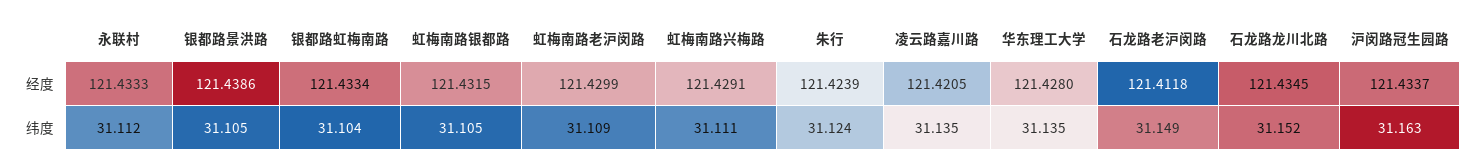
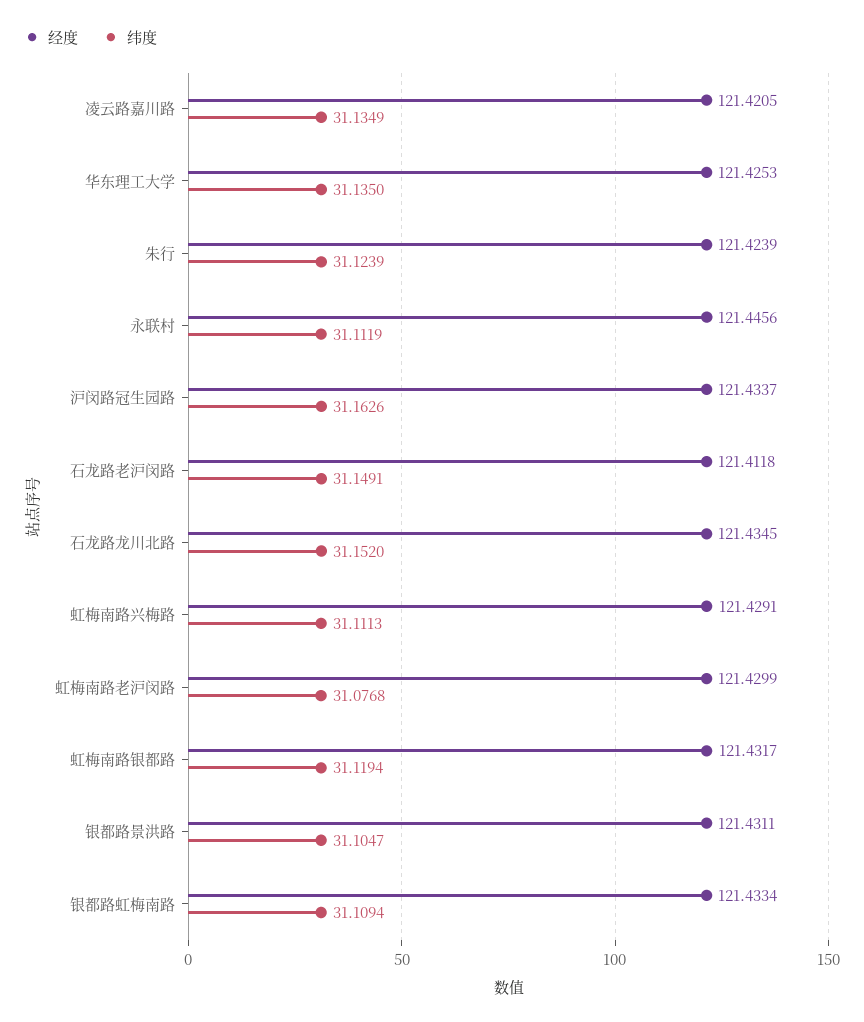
经度, 永联村: 121.4333 -> 121.4456
经度, 银都路景洪路: 121.4386 -> 121.4311
经度, 虹梅南路银都路: 121.4315 -> 121.4317
经度, 华东理工大学: 121.428 -> 121.4253
纬度, 银都路虹梅南路: 31.104 -> 31.1094
纬度, 虹梅南路银都路: 31.105 -> 31.1194
纬度, 虹梅南路老沪闵路: 31.109 -> 31.0768

